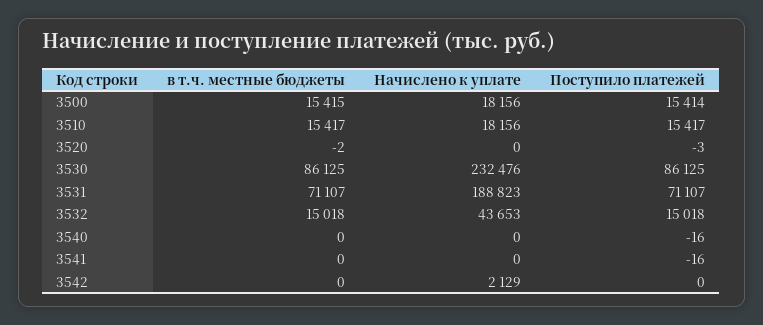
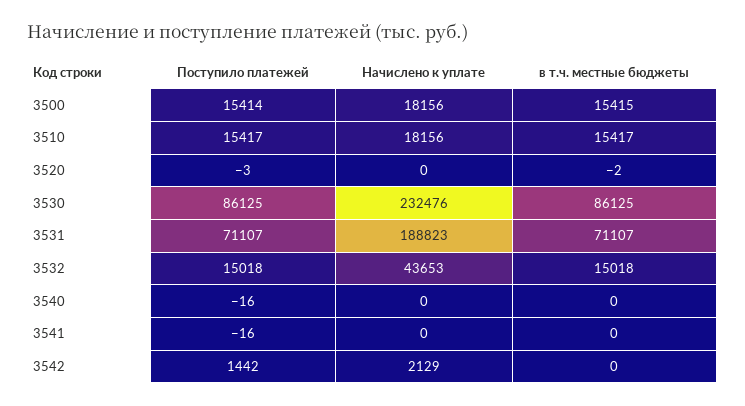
Поступило платежей, 3542: 0 -> 1442

